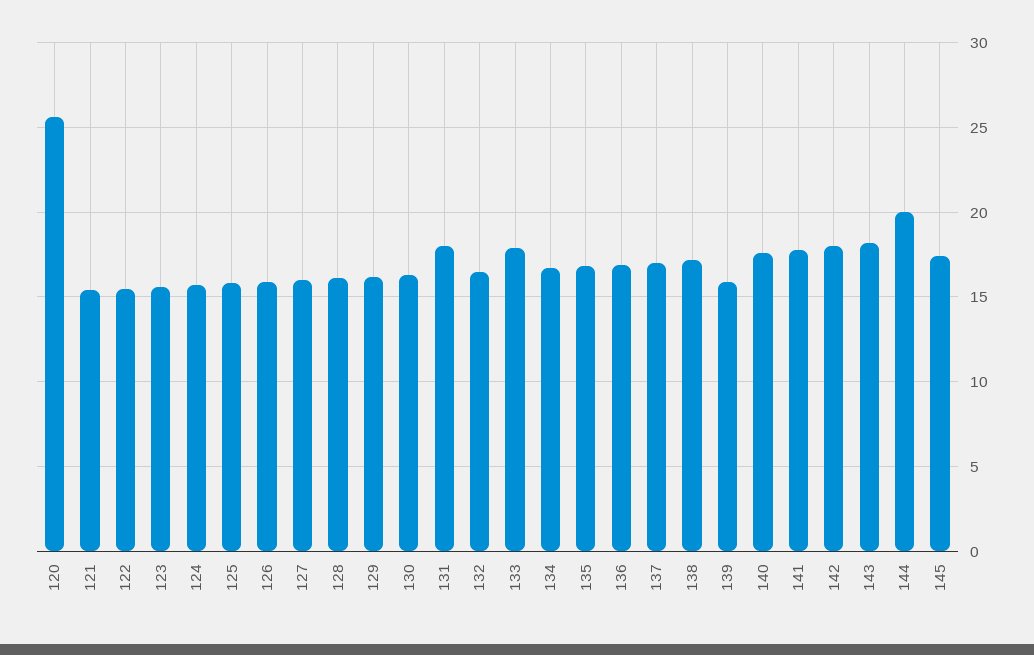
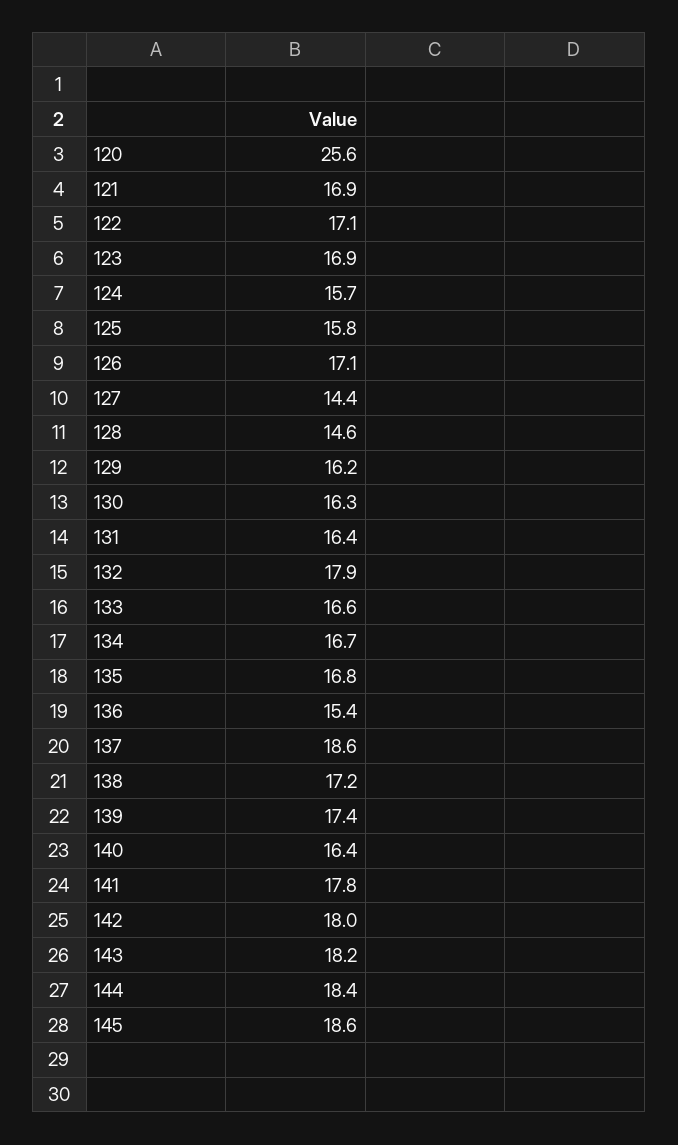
121: 15.5 -> 16.9
122: 15.5 -> 17.1
123: 15.5 -> 16.9
126: 16 -> 17.1
127: 16 -> 14.4
128: 16 -> 14.6
131: 18 -> 16.4
132: 16.5 -> 17.9
133: 18 -> 16.6
136: 17 -> 15.4
137: 17 -> 18.6
139: 16 -> 17.4
140: 17.5 -> 16.4
144: 20 -> 18.4
145: 17.5 -> 18.6

